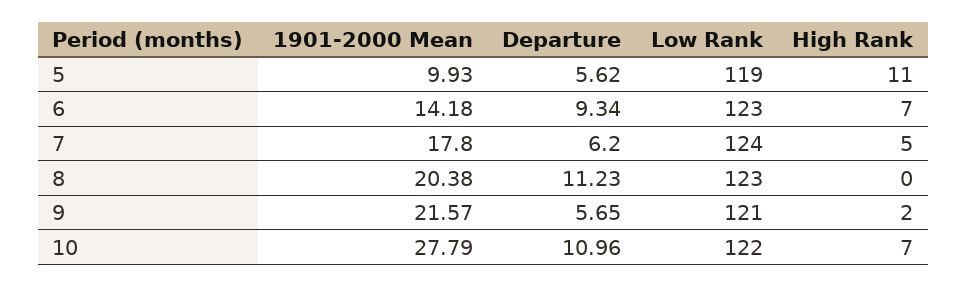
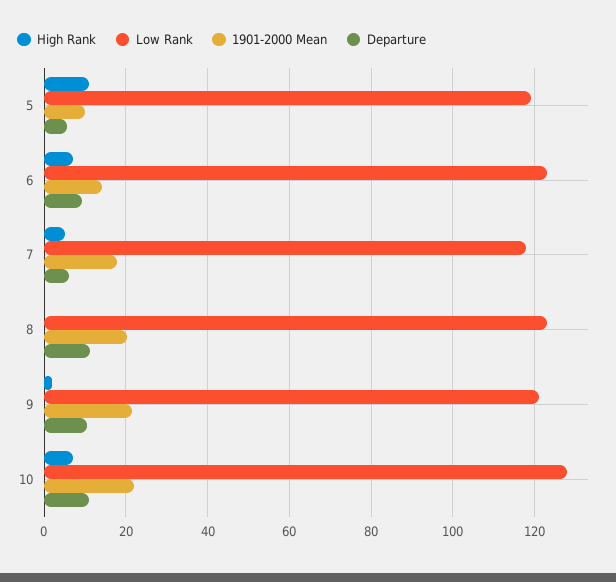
Low Rank, 7: 124 -> 118
Departure, 9: 5.65 -> 10
1901-2000 Mean, 10: 27.79 -> 22
Low Rank, 10: 122 -> 128

